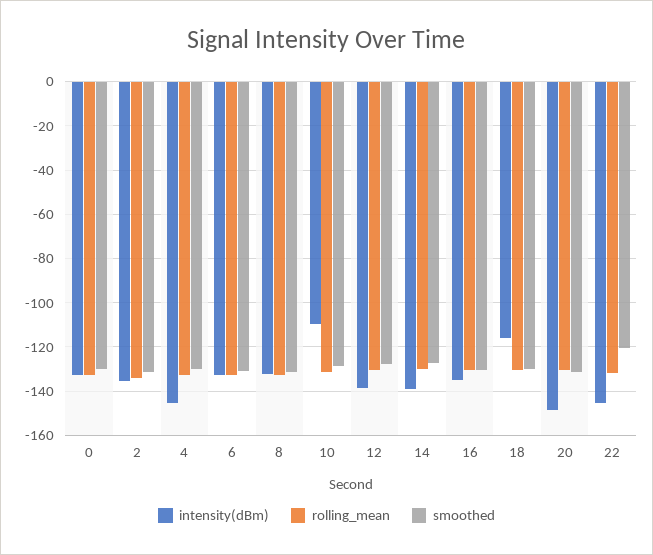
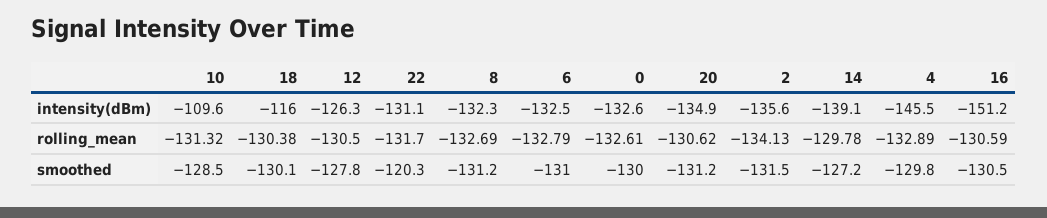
intensity(dBm), 12: -140 -> -126.3
intensity(dBm), 16: -135 -> -151.2
intensity(dBm), 20: -150 -> -134.9
intensity(dBm), 22: -145 -> -131.1

